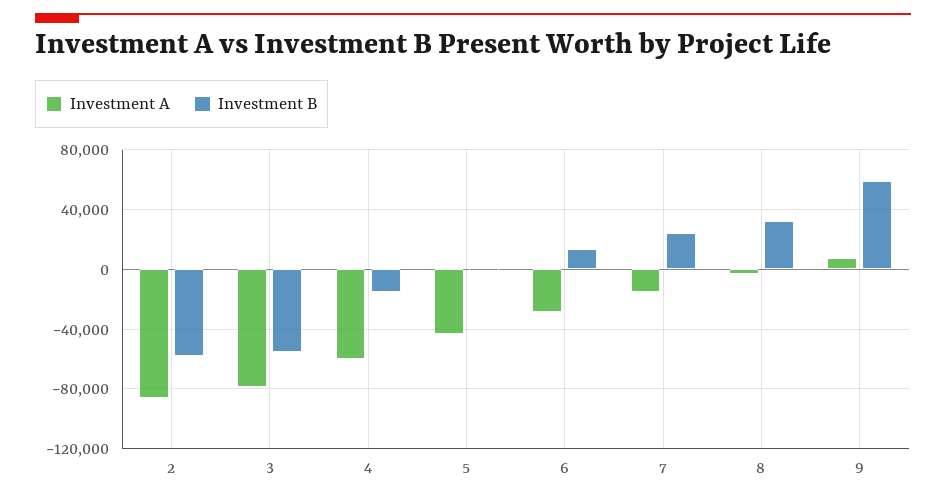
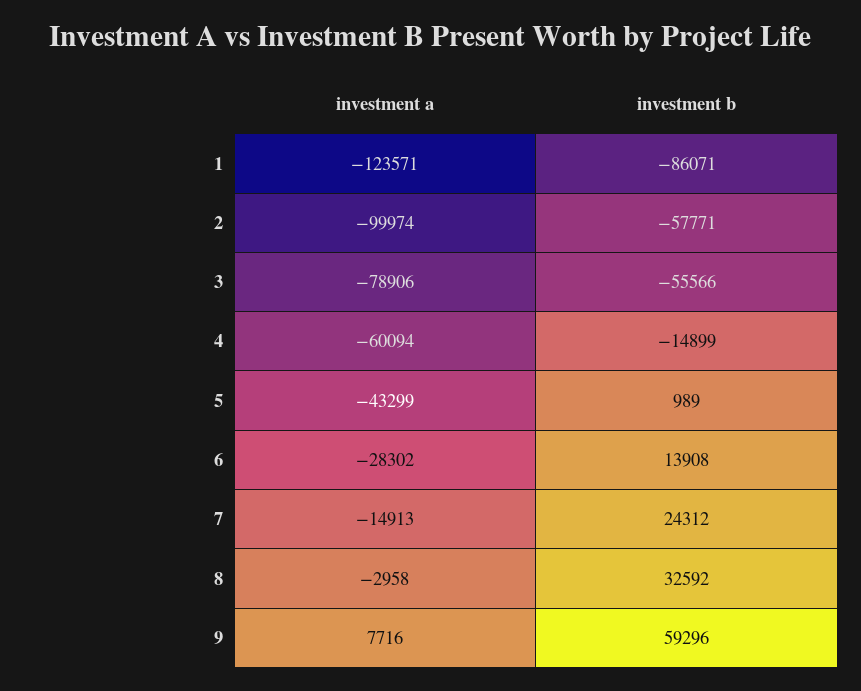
Investment A, 2: -85000 -> -99974
Investment A, 1: none -> -123571
Investment B, 1: none -> -86071

